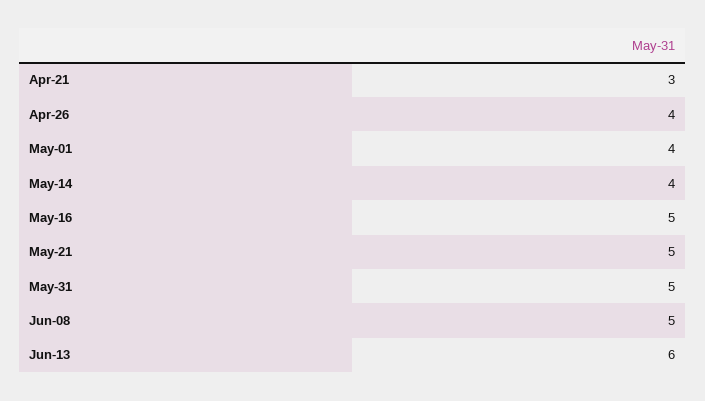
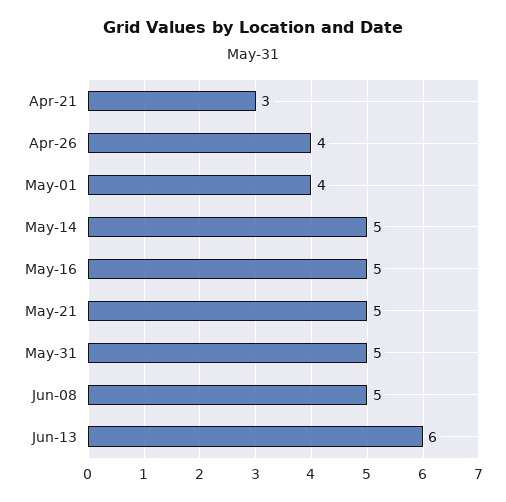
May-14: 4 -> 5

